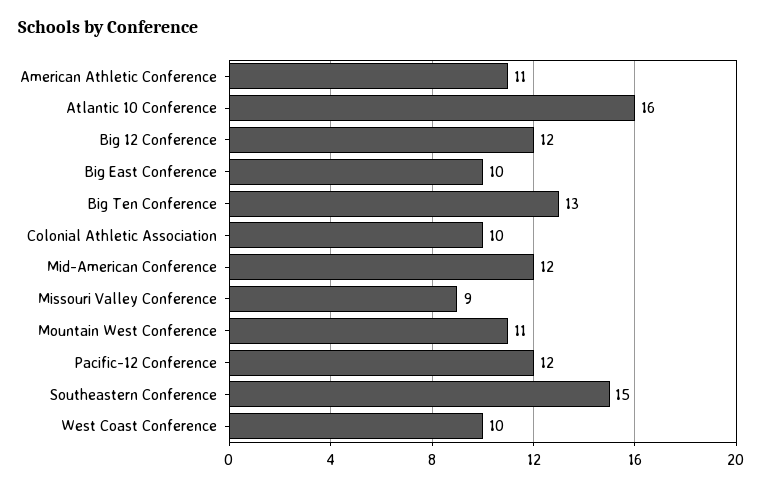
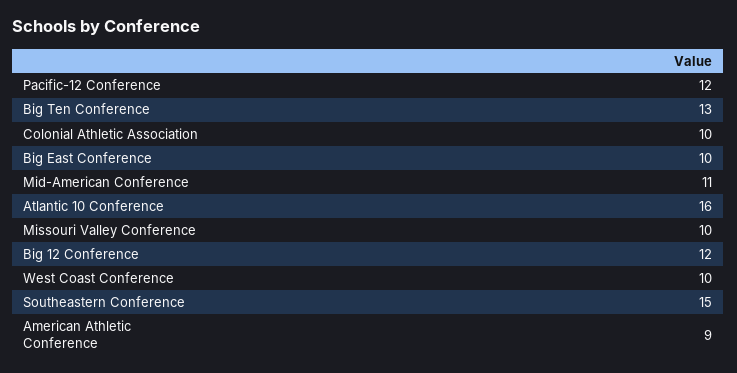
American Athletic Conference: 11 -> 9
Mid-American Conference: 12 -> 11
Missouri Valley Conference: 9 -> 10
Mountain West Conference: 11 -> none

